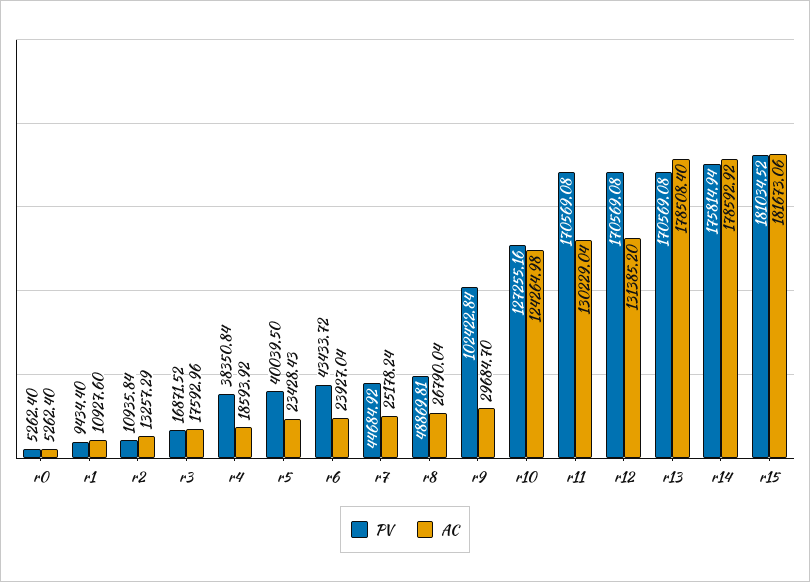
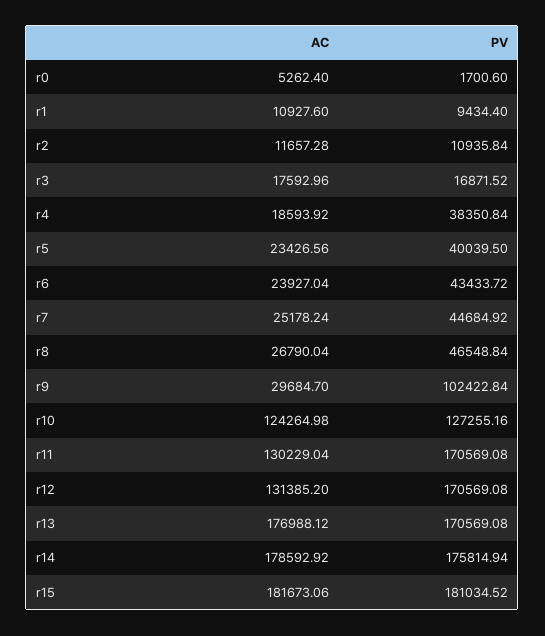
PV, r0: 5262.4 -> 1700.6
AC, r2: 13257.29 -> 11657.28
AC, r5: 23428.43 -> 23426.56
PV, r8: 48869.81 -> 46548.84
AC, r13: 178508.4 -> 176988.12

